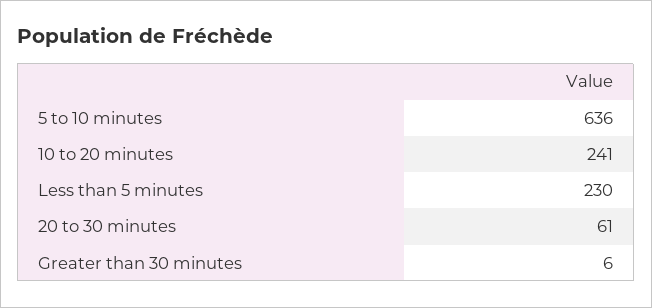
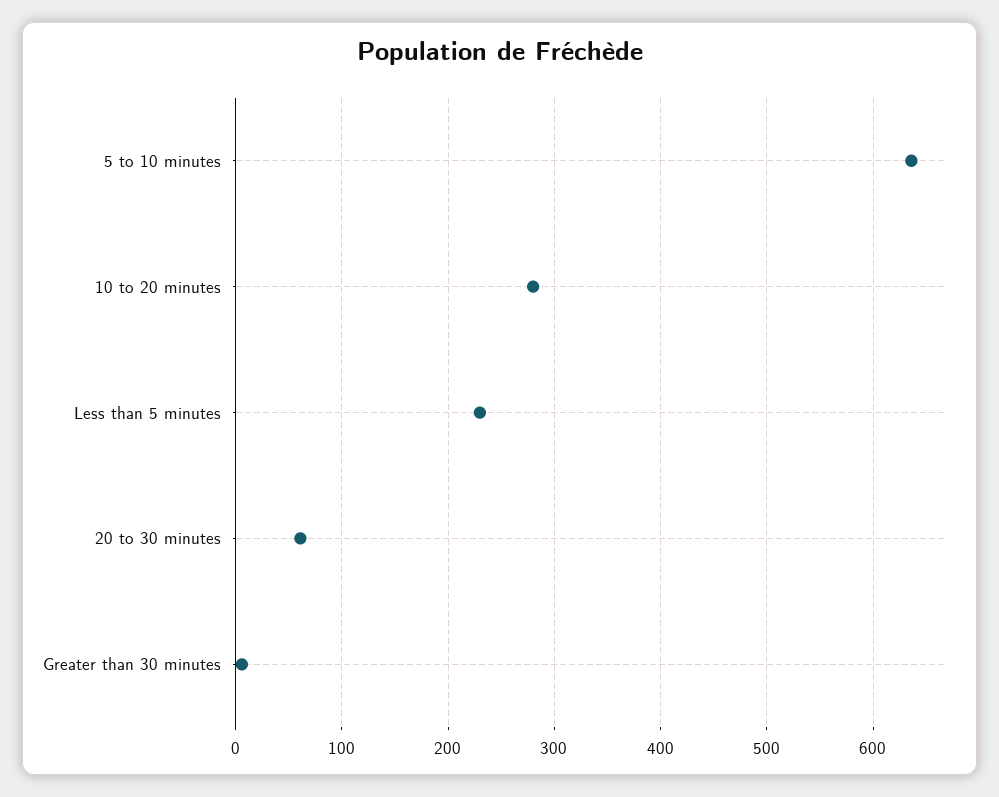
10 to 20 minutes: 241 -> 280

